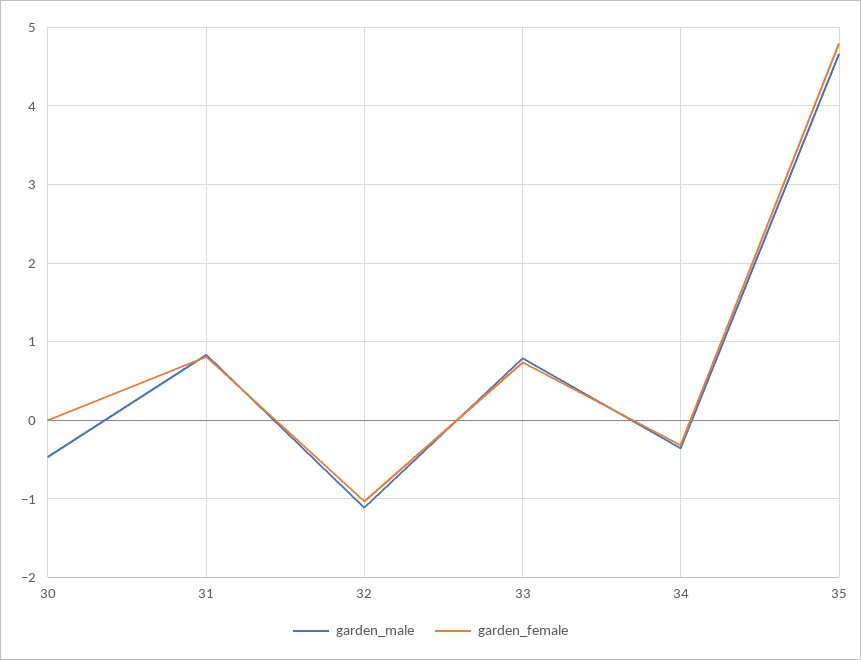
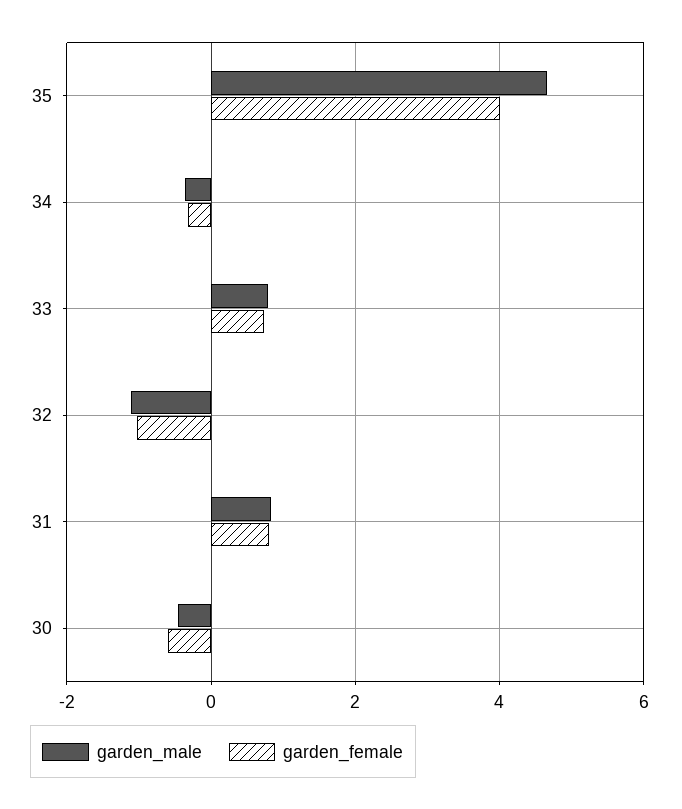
garden_female, 30: 0 -> -0.6
garden_female, 35: 4.8 -> 4

